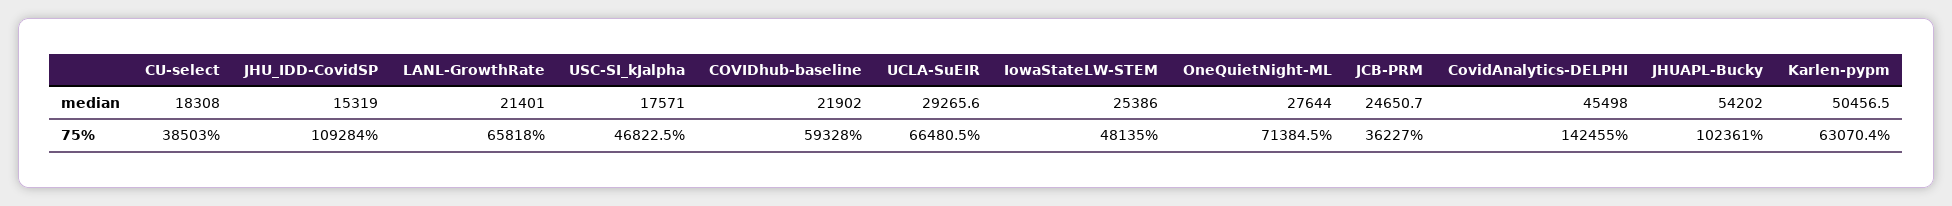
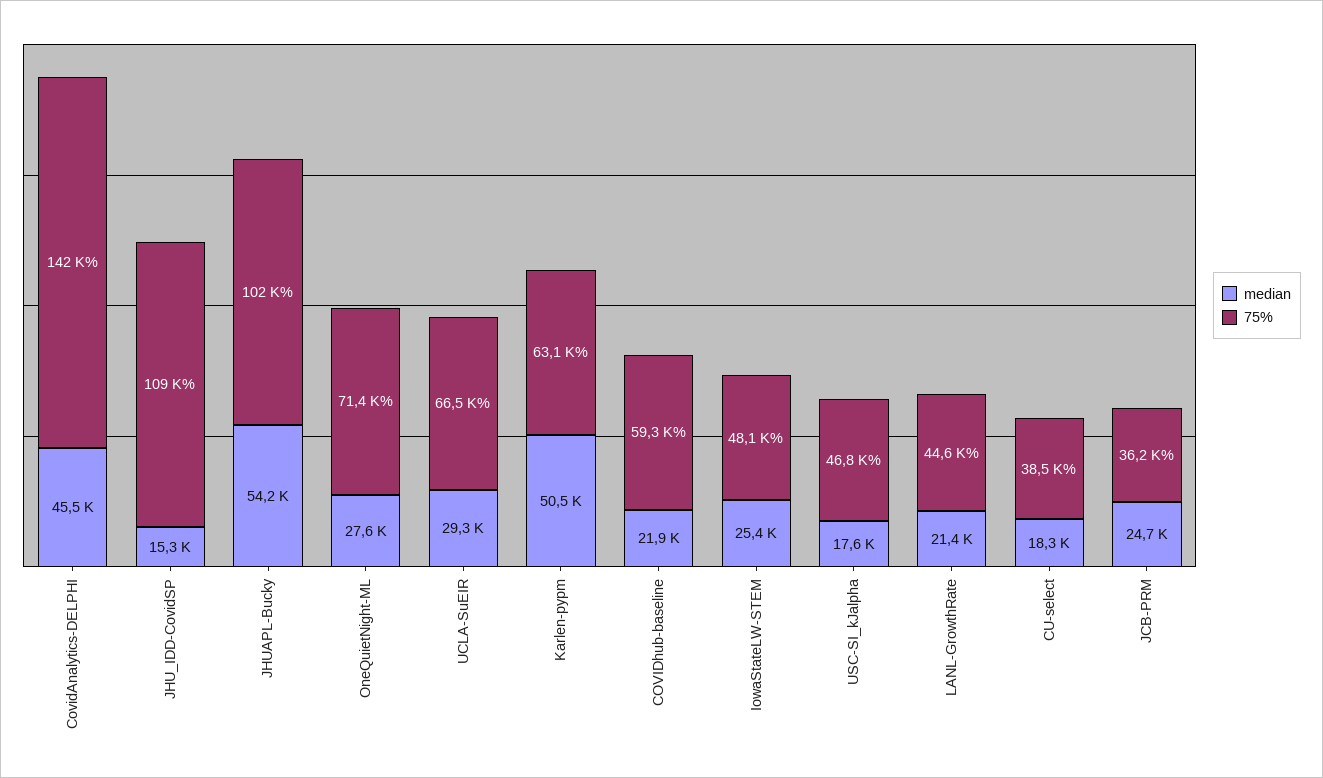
75%, LANL-GrowthRate: 65818 -> 44600

